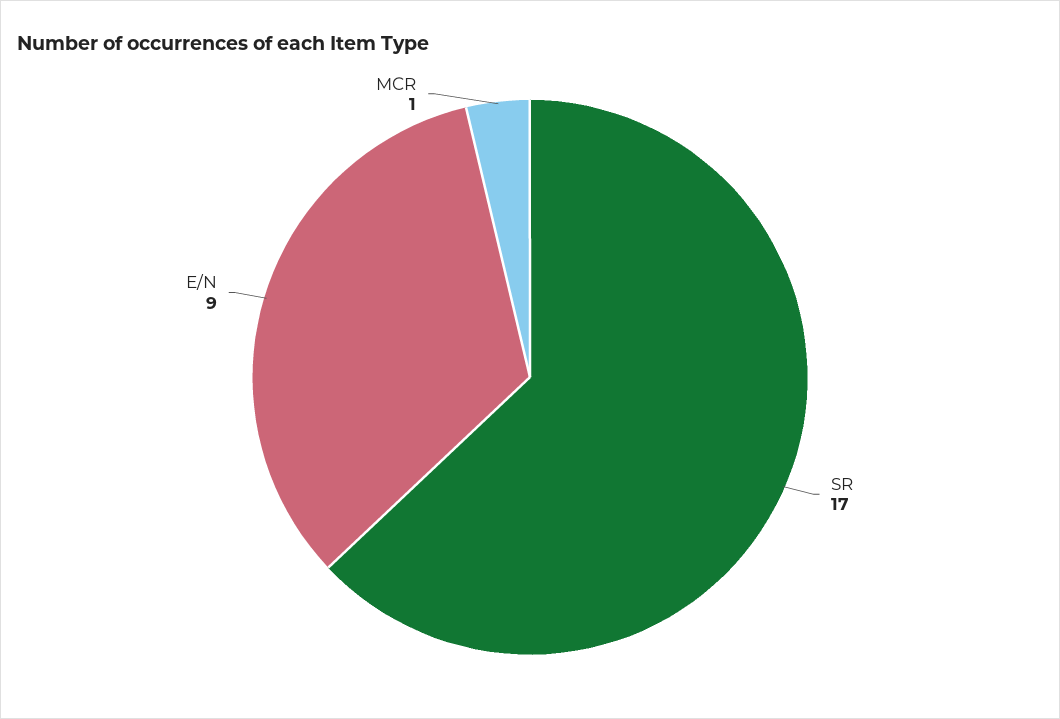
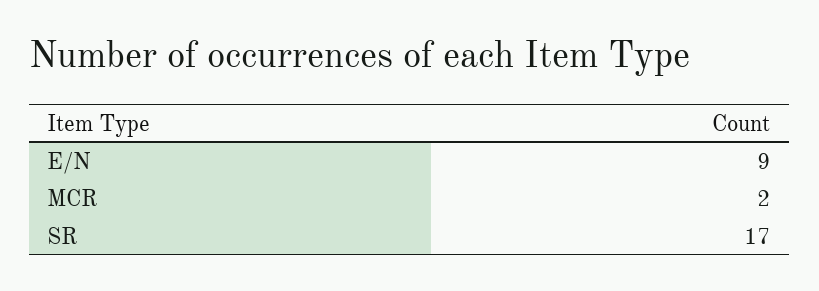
MCR: 1 -> 2

